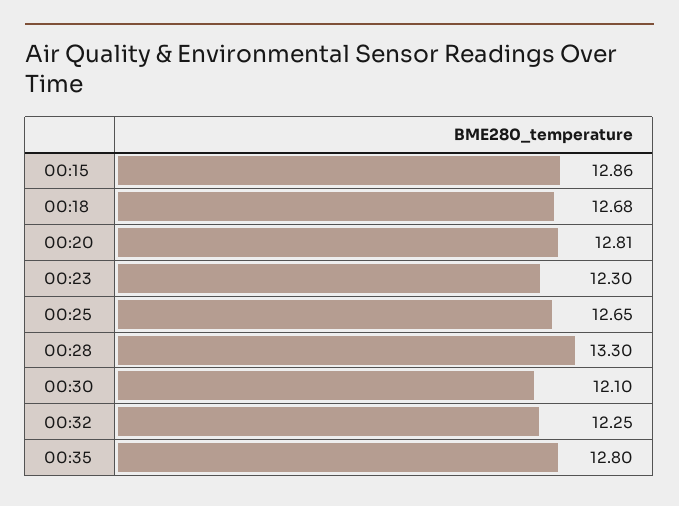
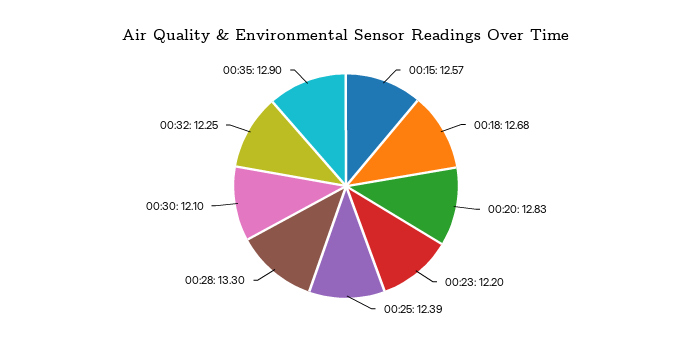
00:15: 12.86 -> 12.57
00:20: 12.81 -> 12.83
00:23: 12.3 -> 12.2
00:25: 12.65 -> 12.39
00:35: 12.8 -> 12.9

